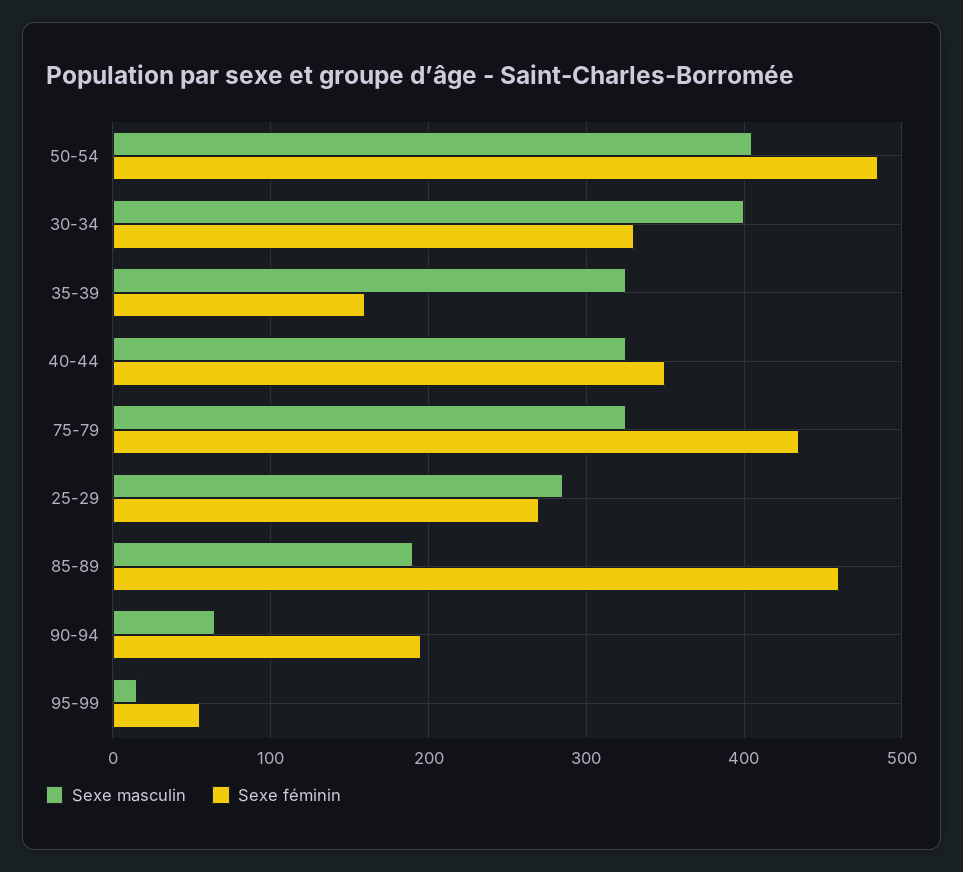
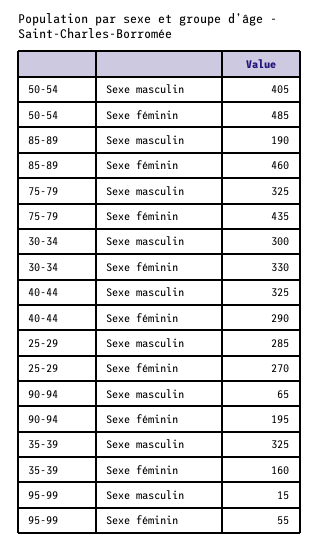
Sexe masculin, 30-34: 400 -> 300
Sexe féminin, 40-44: 350 -> 290

